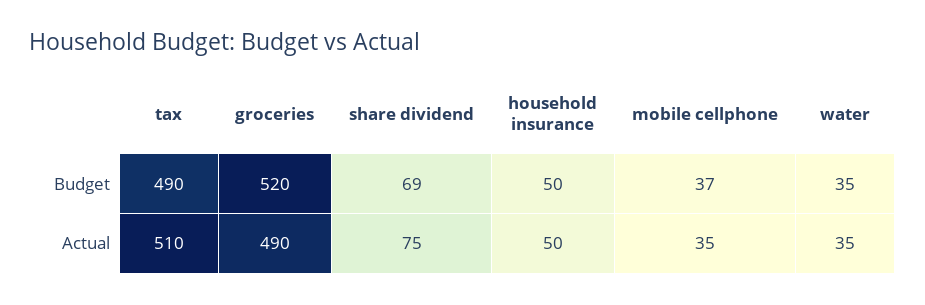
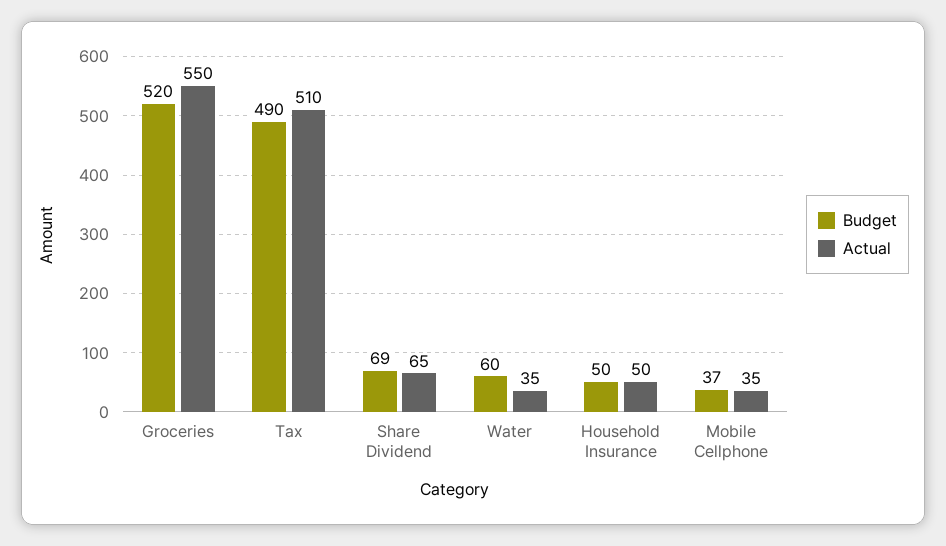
Budget, water: 35 -> 60
Actual, groceries: 490 -> 550
Actual, share dividend: 75 -> 65

